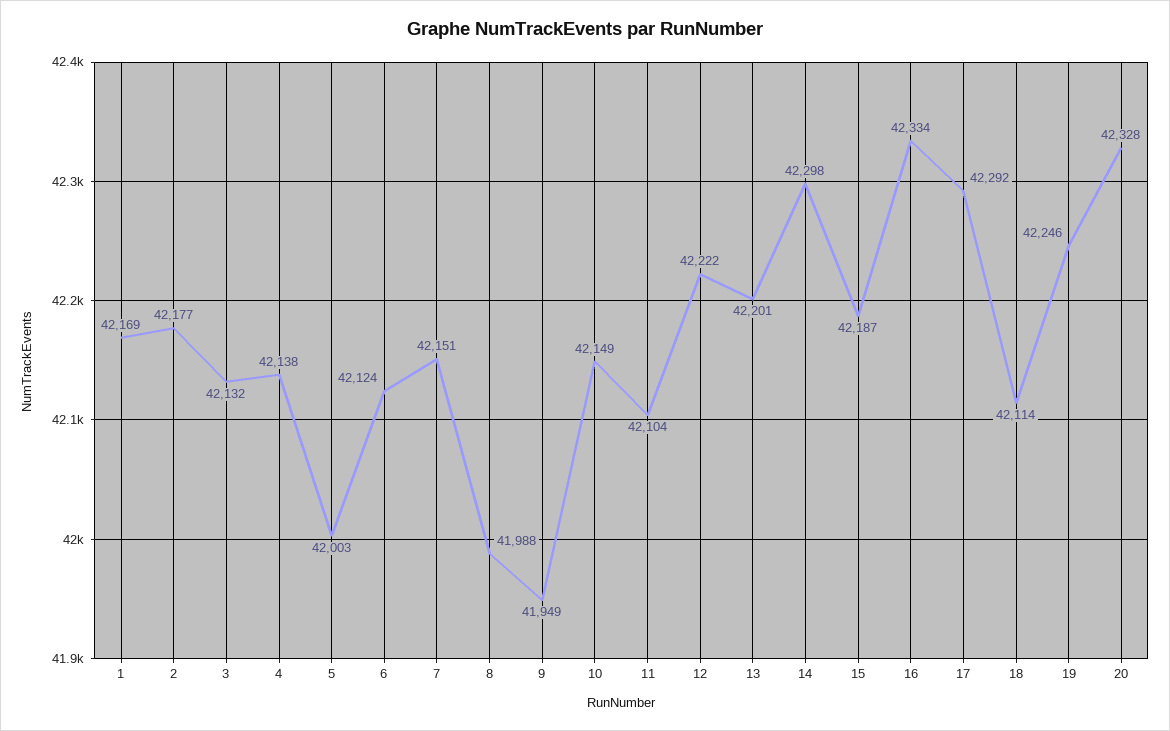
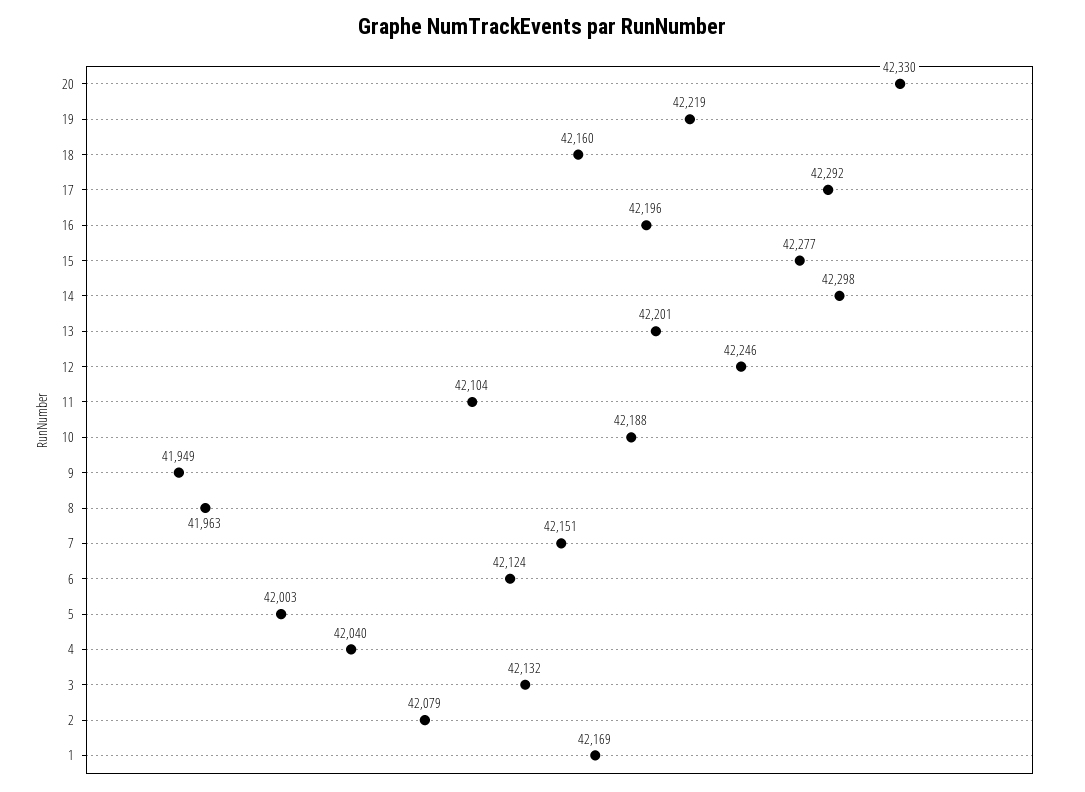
2: 42177 -> 42079
4: 42138 -> 42040
8: 41988 -> 41963
10: 42149 -> 42188
12: 42222 -> 42246
15: 42187 -> 42277
16: 42334 -> 42196
18: 42114 -> 42160
19: 42246 -> 42219
20: 42328 -> 42330

